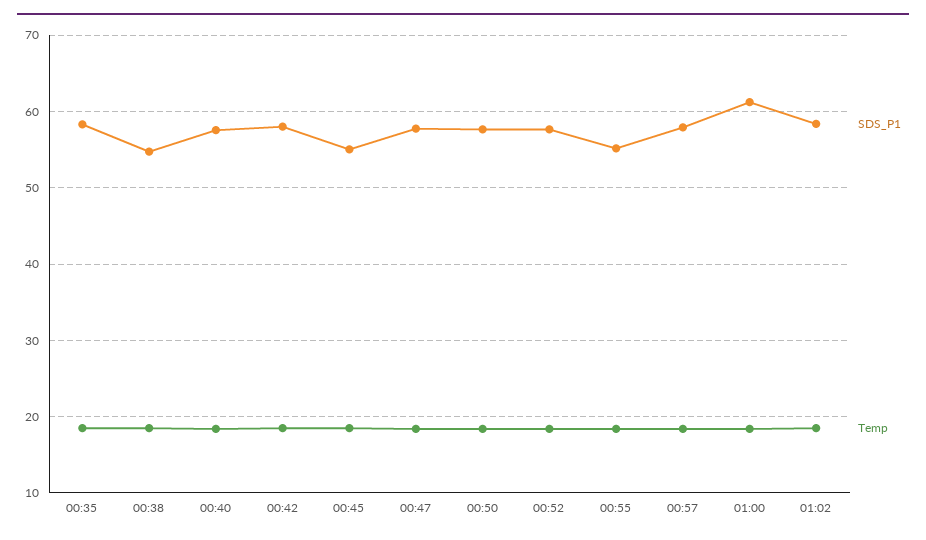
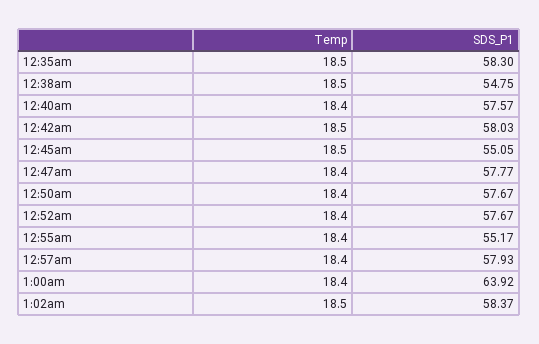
SDS_P1, 01:00: 61 -> 63.92

